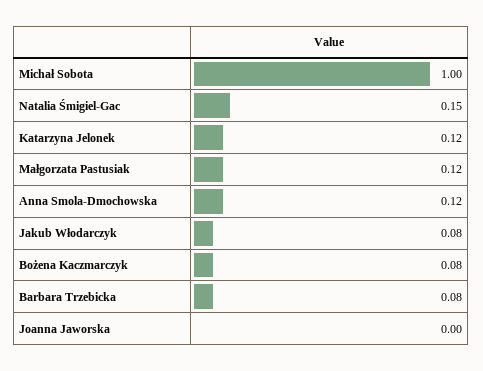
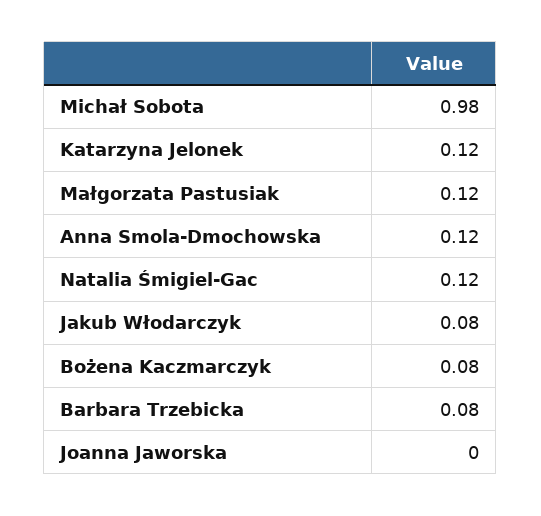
Michał Sobota: 1 -> 0.98
Natalia Śmigiel-Gac: 0.15 -> 0.12

